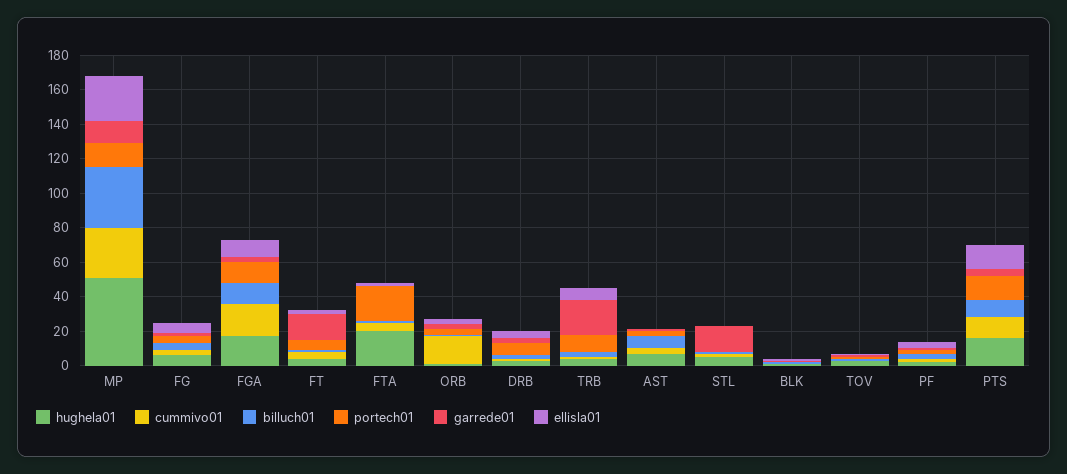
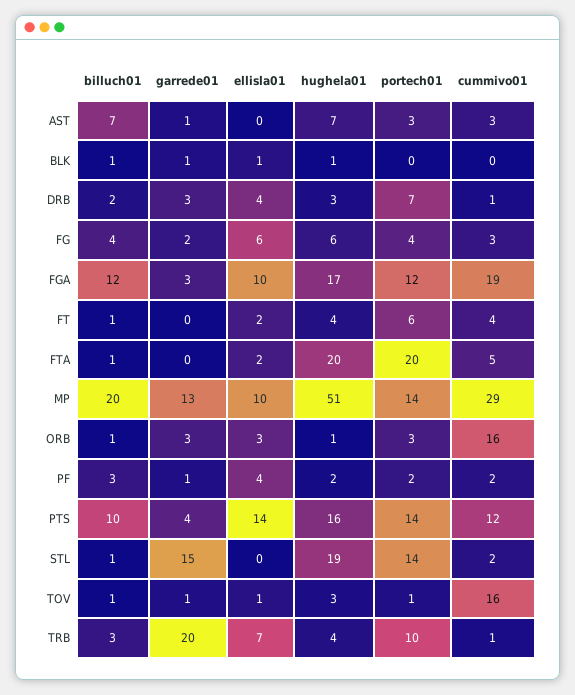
billuch01, MP: 35 -> 20
ellisla01, MP: 25 -> 10
garrede01, FT: 15 -> 0
hughela01, STL: 5 -> 19
portech01, STL: 0 -> 14
cummivo01, TOV: 0 -> 16

